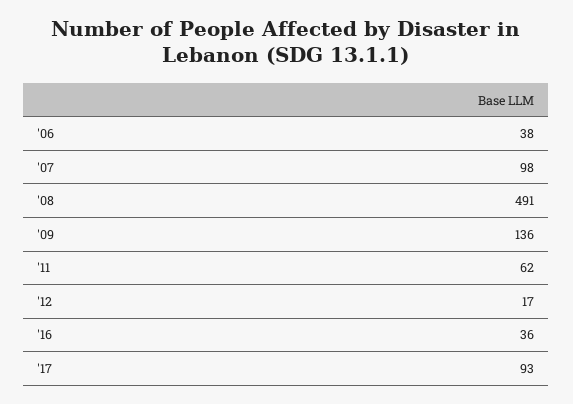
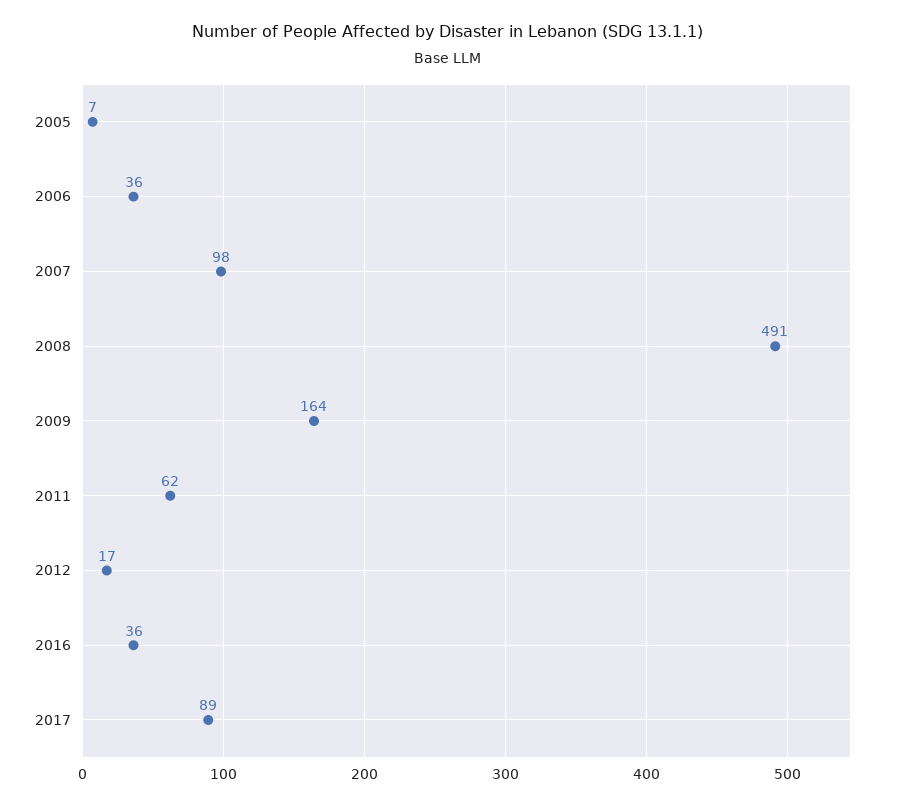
'06: 38 -> 36
'09: 136 -> 164
'17: 93 -> 89
2005: none -> 7

